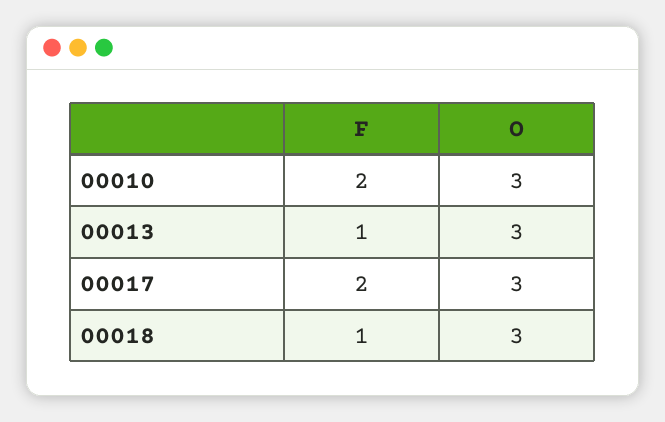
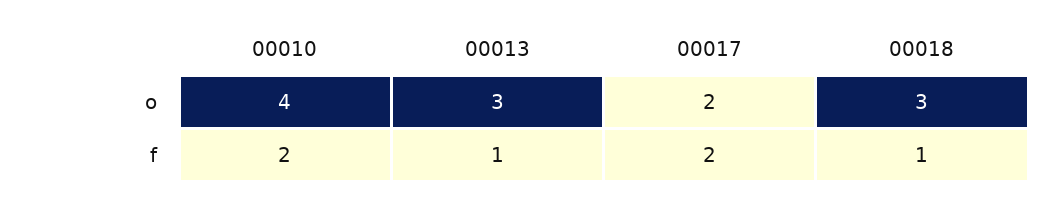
O, 00010: 3 -> 4
O, 00017: 3 -> 2

